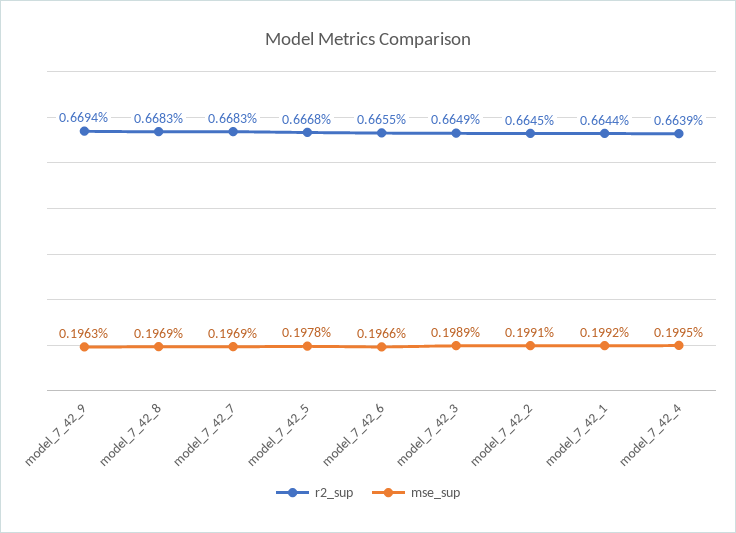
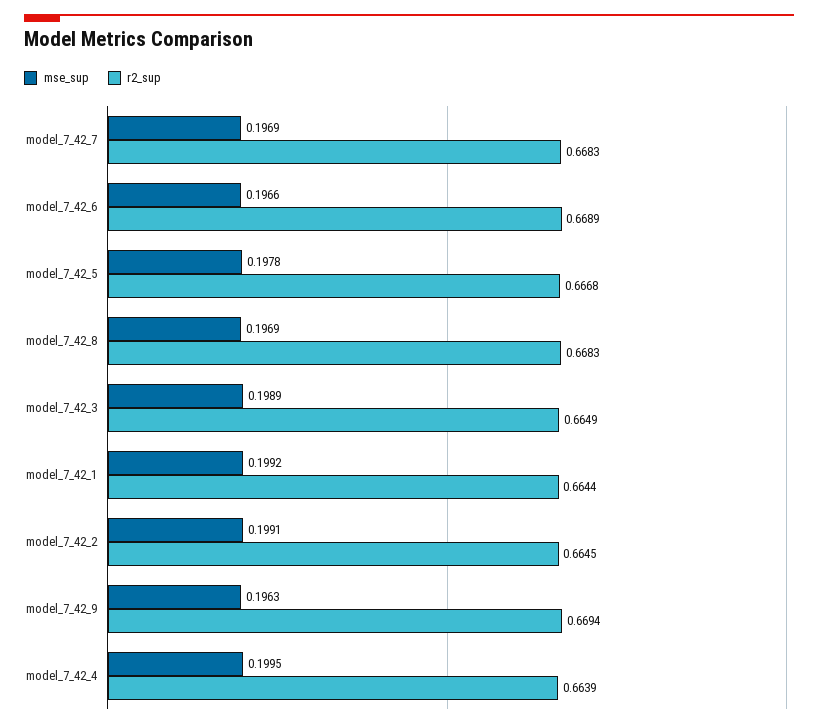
r2_sup, model_7_42_6: 0.6655 -> 0.6689

